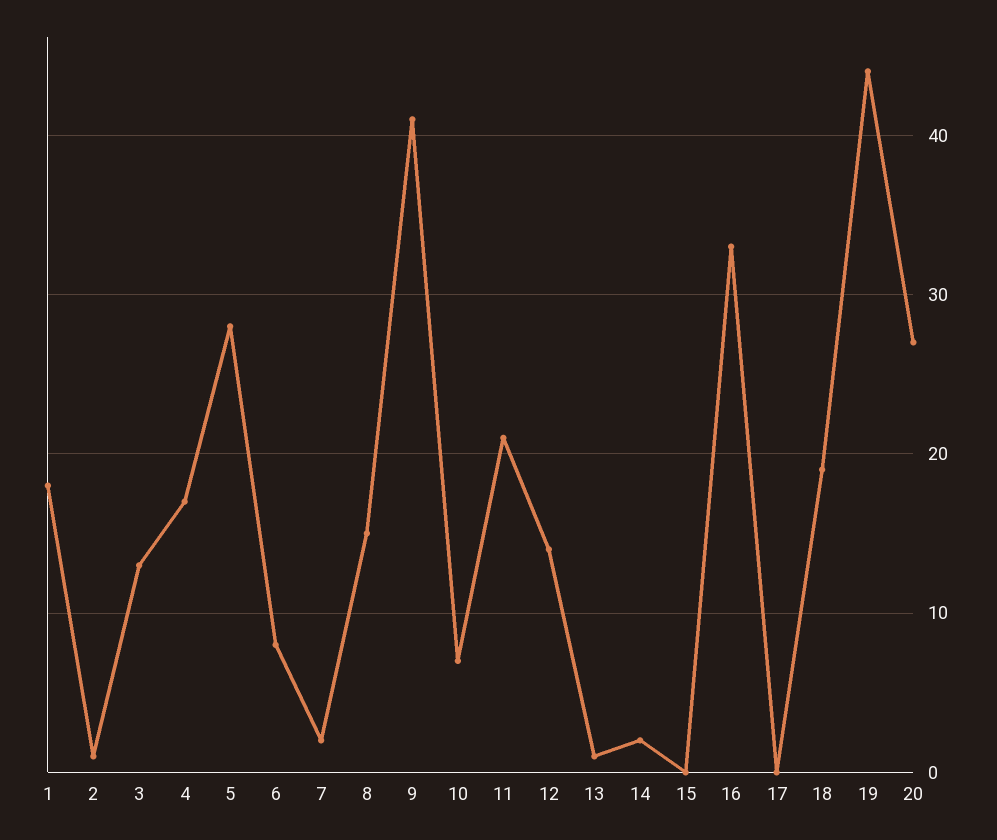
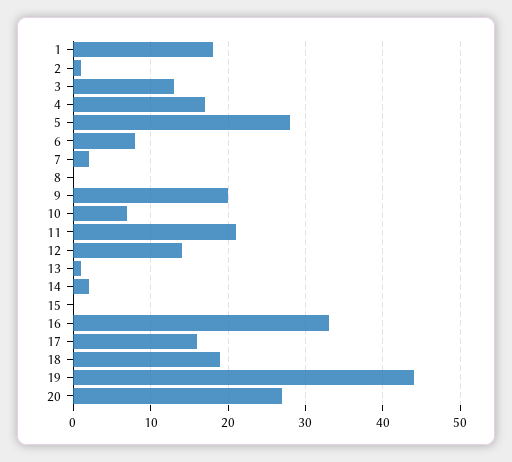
8: 15 -> 0
9: 41 -> 20
17: 0 -> 16

